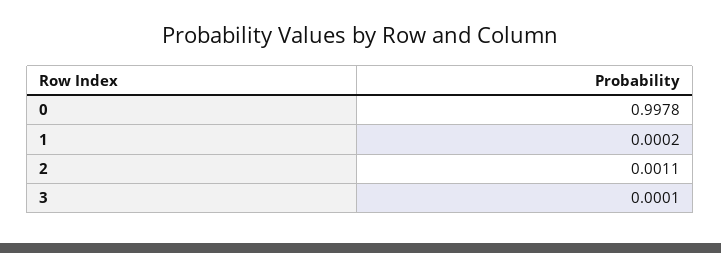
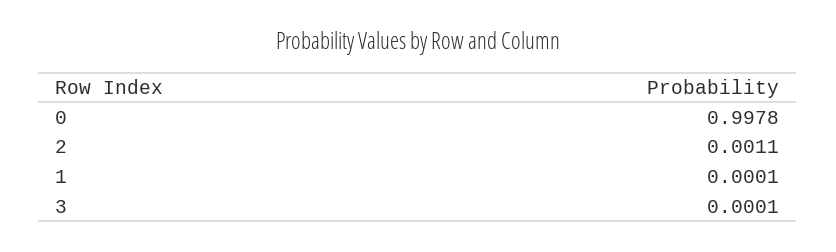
1: 0.0002 -> 0.0001

